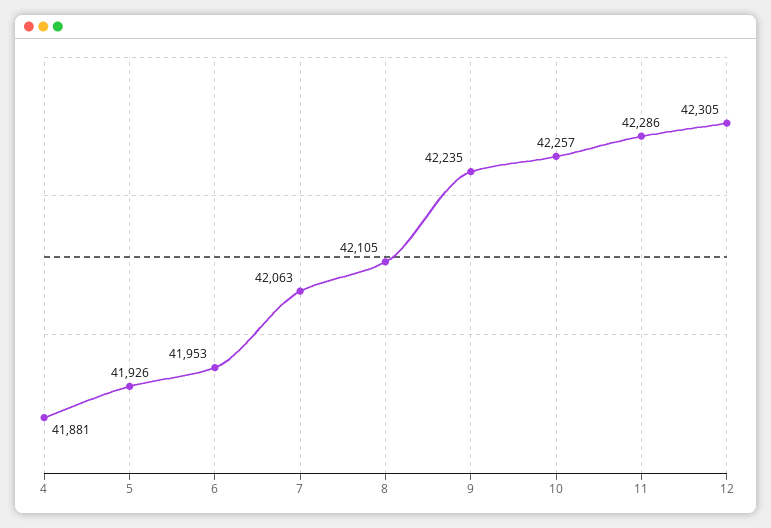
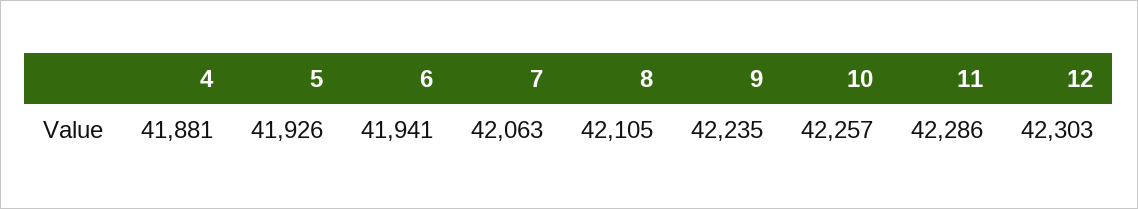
6: 41953 -> 41941
12: 42305 -> 42303

